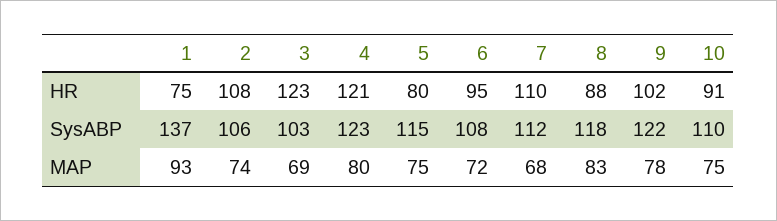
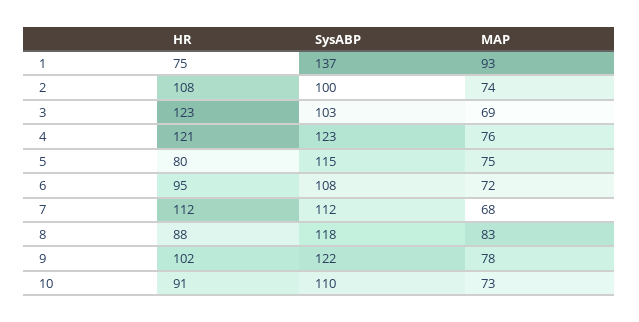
7, HR: 110 -> 112
2, SysABP: 106 -> 100
4, MAP: 80 -> 76
10, MAP: 75 -> 73

